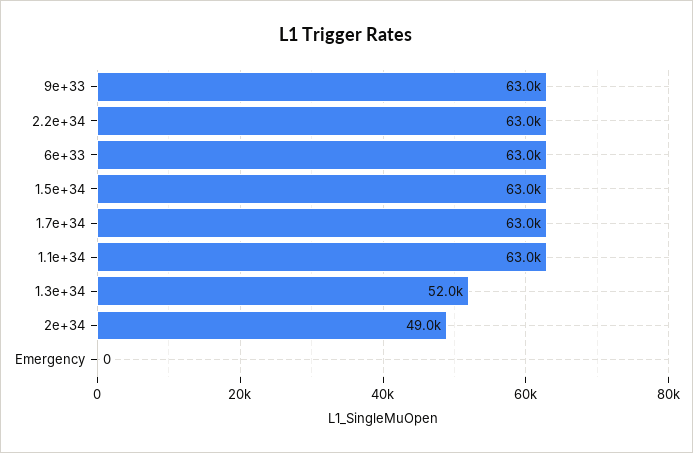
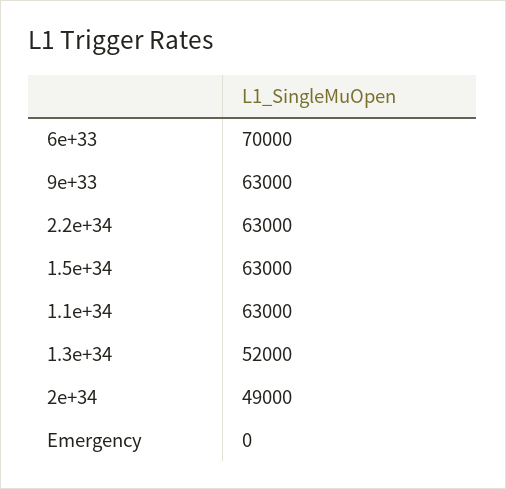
6e+33: 63000 -> 70000
1.7e+34: 63000 -> none

